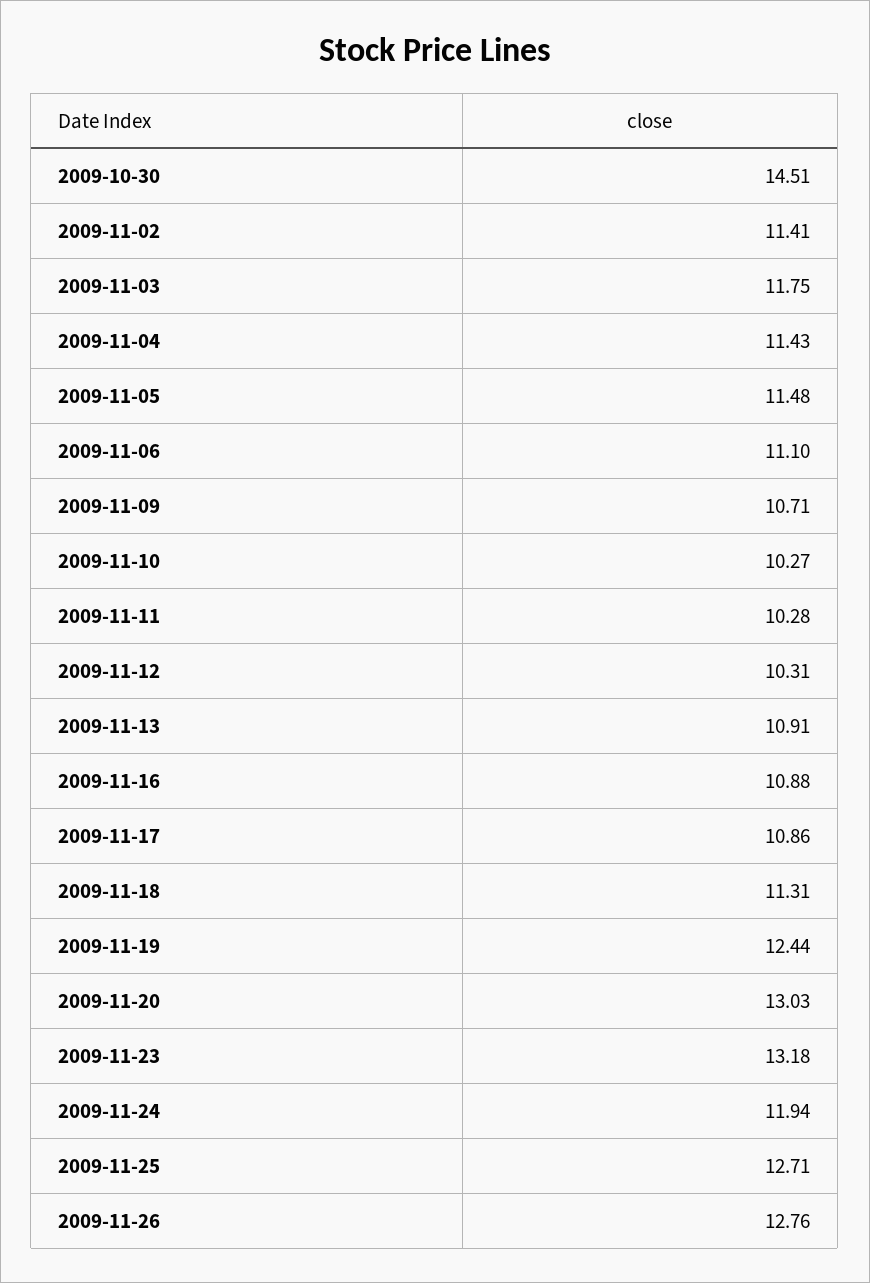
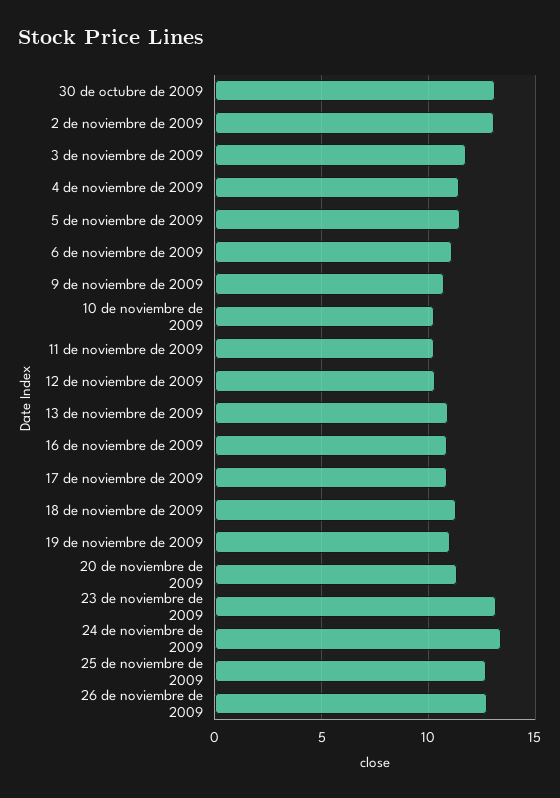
2009-10-30: 14.51 -> 13
2009-11-02: 11.41 -> 13
2009-11-19: 12.44 -> 11
2009-11-20: 13.03 -> 11.5
2009-11-24: 11.94 -> 13.5

